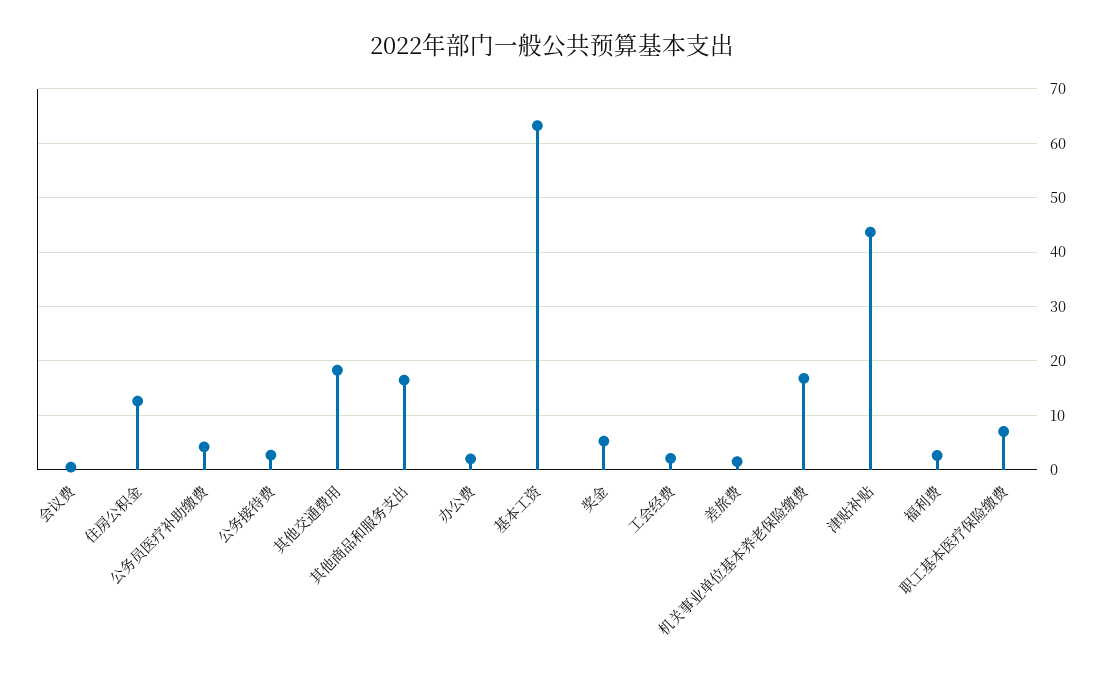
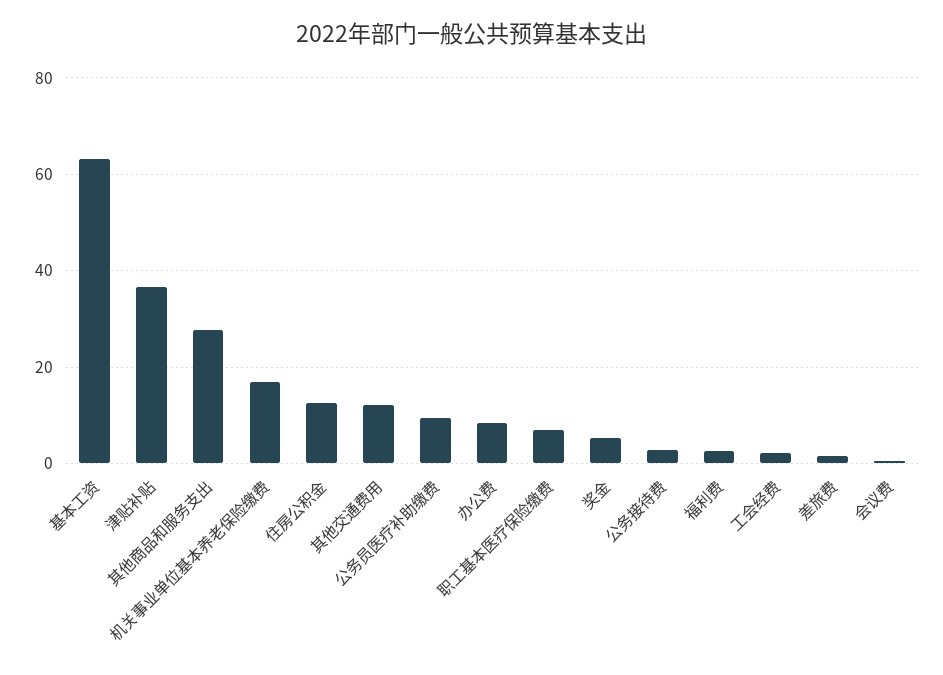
公务员医疗补助缴费: 4 -> 10
其他交通费用: 18 -> 12
其他商品和服务支出: 16 -> 28
办公费: 2 -> 8
津贴补贴: 44 -> 36

